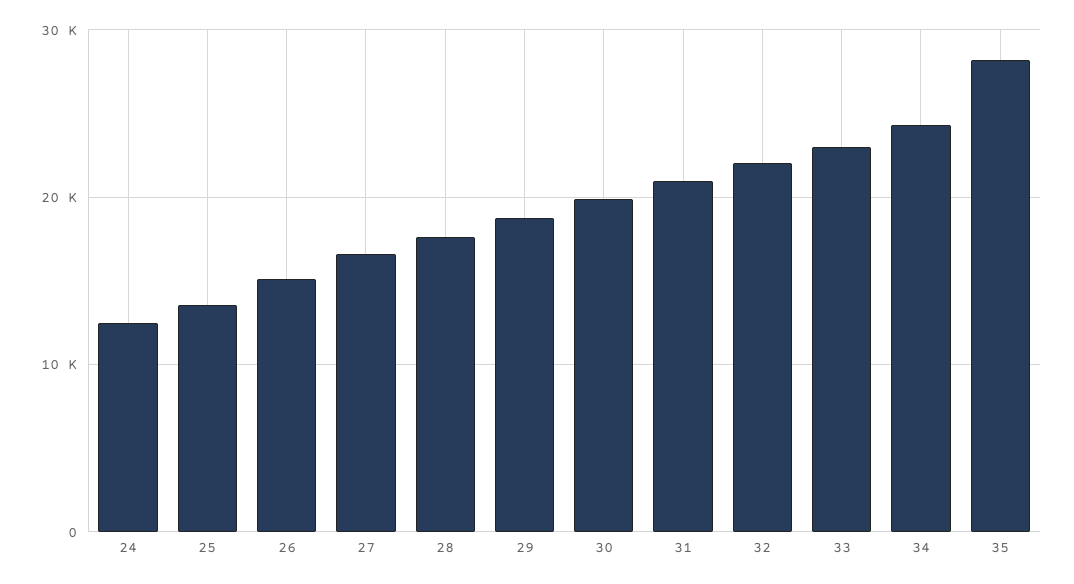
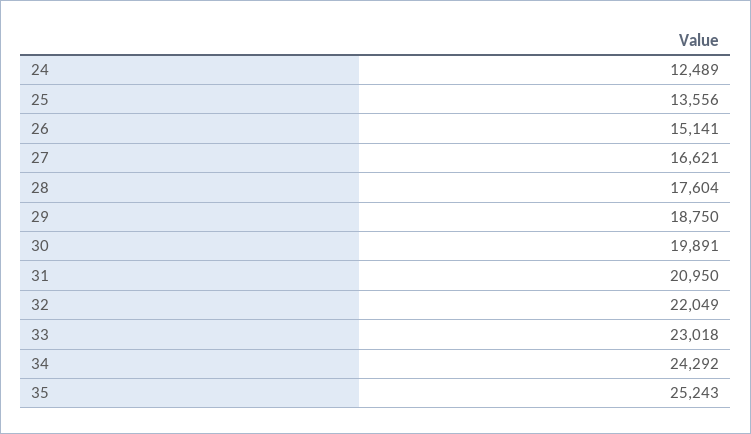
35: 28000 -> 25243

